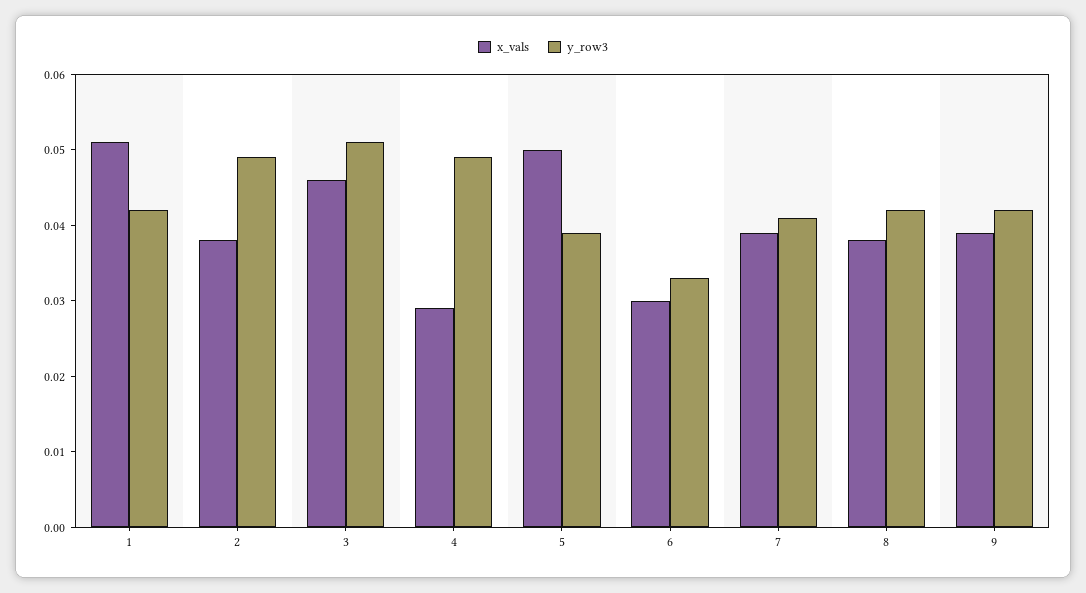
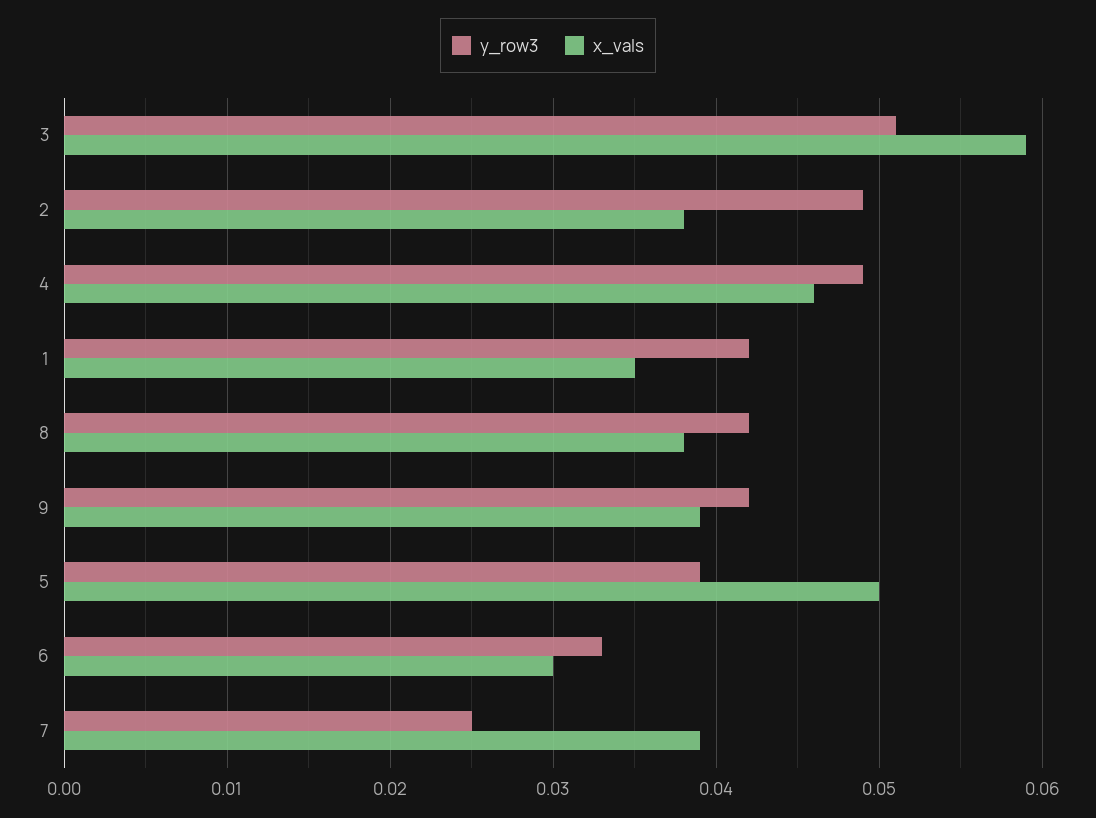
x_vals, 1: 0.05 -> 0.035
x_vals, 3: 0.045 -> 0.059
x_vals, 4: 0.03 -> 0.046
y_row3, 7: 0.04 -> 0.025

